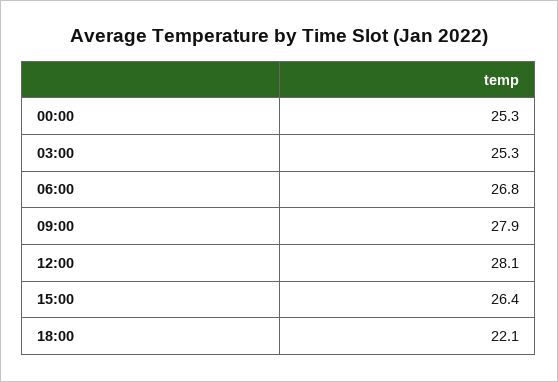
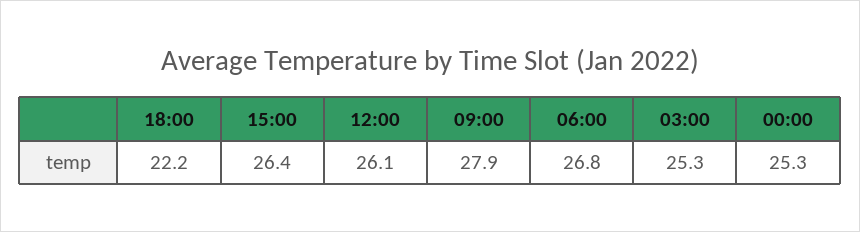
12:00: 28.1 -> 26.1
18:00: 22.1 -> 22.2

